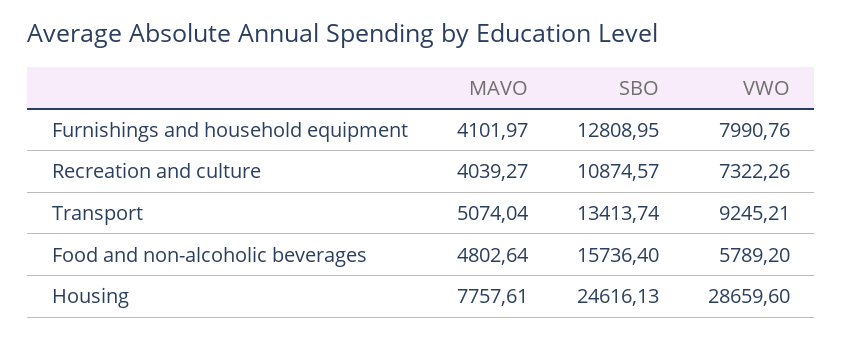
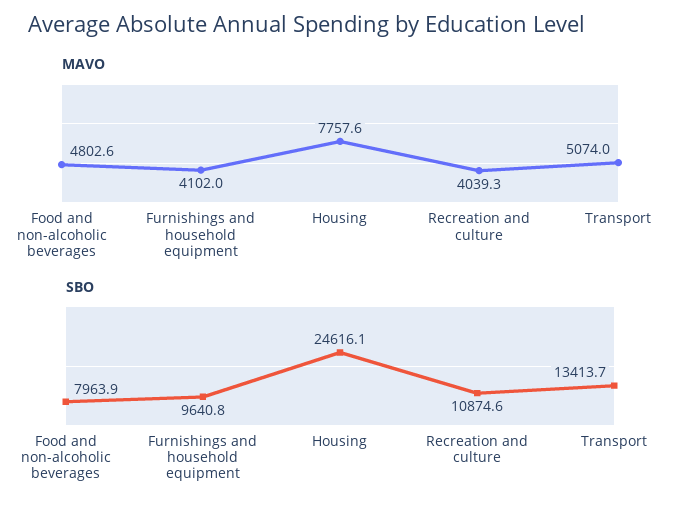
SBO, Furnishings and household equipment: 12808.95 -> 9640.8
VWO, Furnishings and household equipment: 7990.76 -> none
VWO, Recreation and culture: 7322.26 -> none
VWO, Transport: 9245.21 -> none
SBO, Food and non-alcoholic beverages: 15736.4 -> 7963.9
VWO, Food and non-alcoholic beverages: 5789.2 -> none
VWO, Housing: 28659.6 -> none

